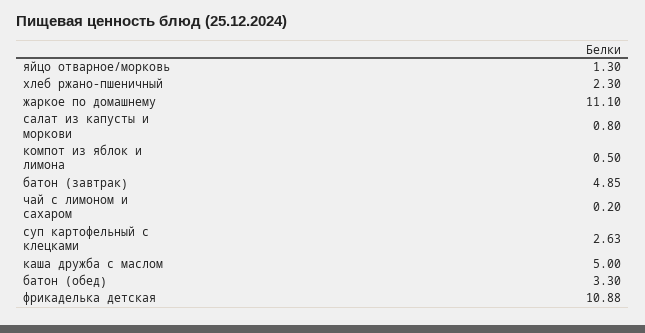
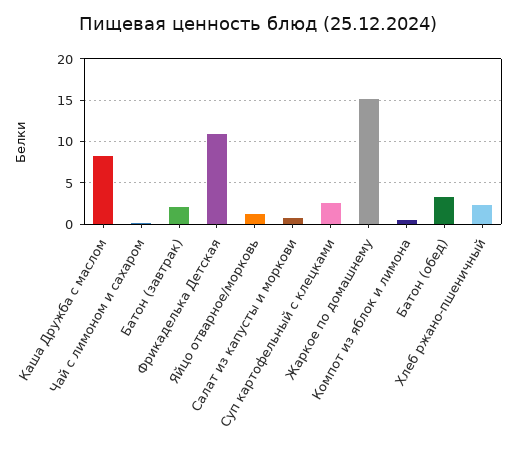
жаркое по домашнему: 11.1 -> 15
батон (завтрак): 4.85 -> 2
каша дружба с маслом: 5 -> 8

